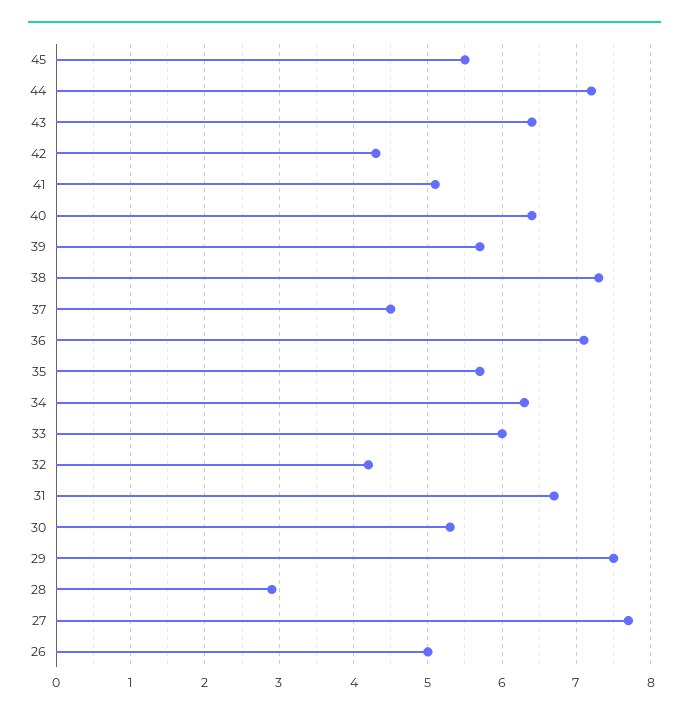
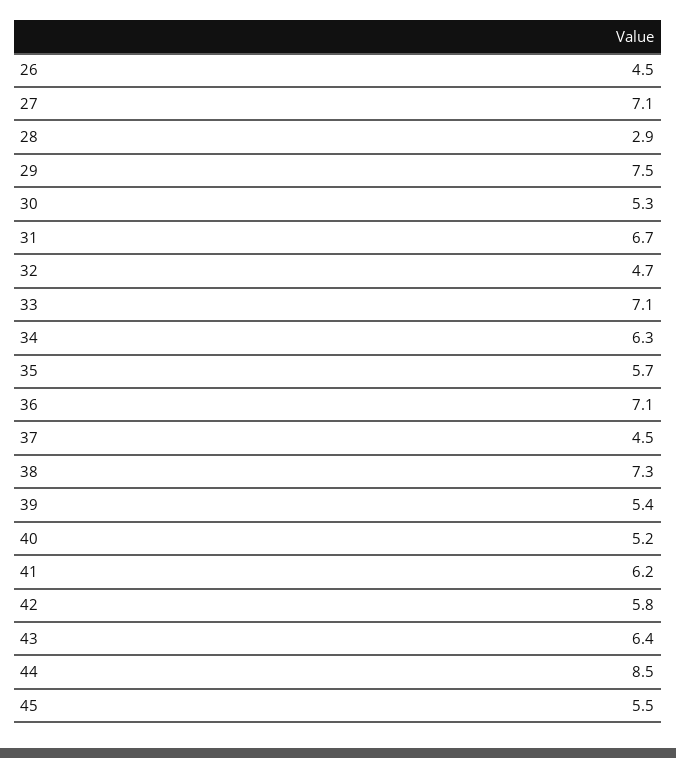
44: 7.2 -> 8.5
42: 4.3 -> 5.8
41: 5.1 -> 6.2
40: 6.4 -> 5.2
39: 5.7 -> 5.4
33: 6 -> 7.1
32: 4.2 -> 4.7
27: 7.7 -> 7.1
26: 5 -> 4.5

